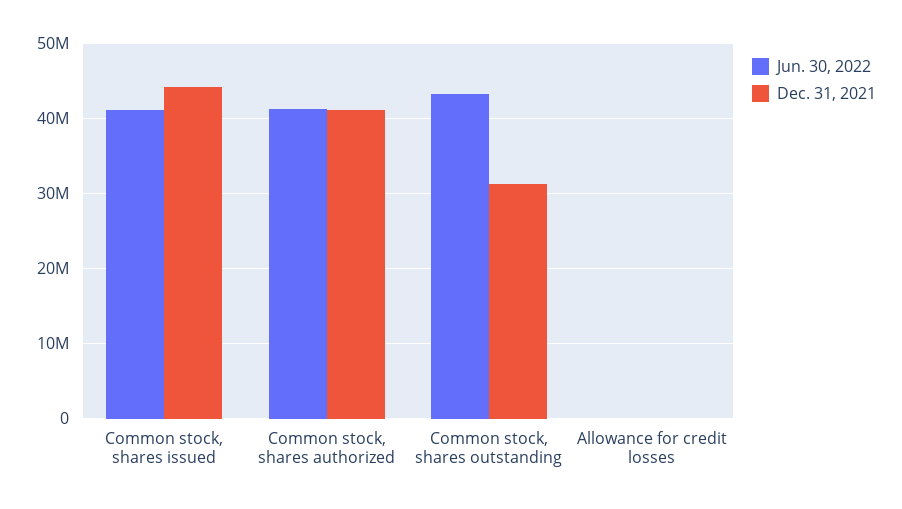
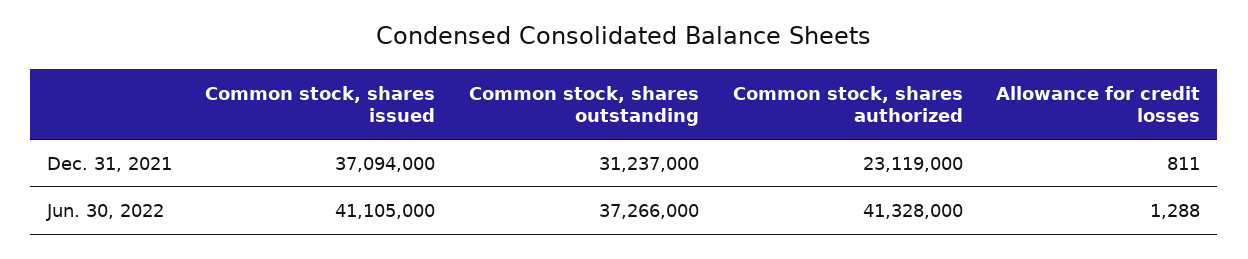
Dec. 31, 2021, Common stock, shares issued: 44000000 -> 37094000
Dec. 31, 2021, Common stock, shares authorized: 41000000 -> 23119000
Jun. 30, 2022, Common stock, shares outstanding: 43000000 -> 37266000

